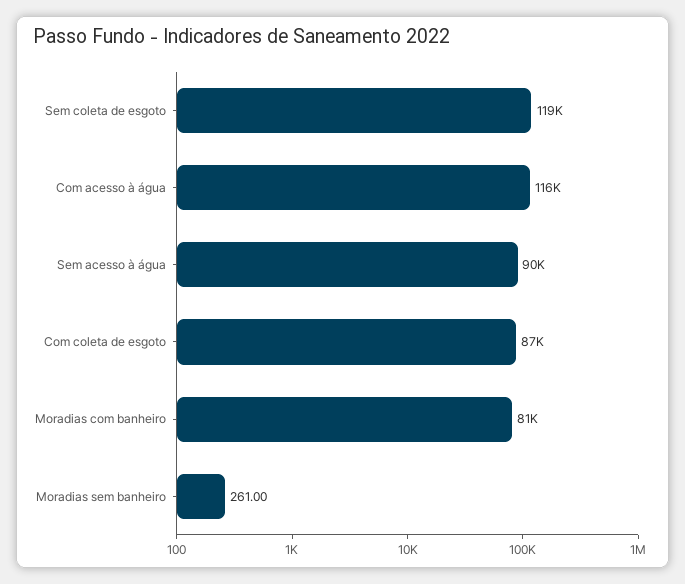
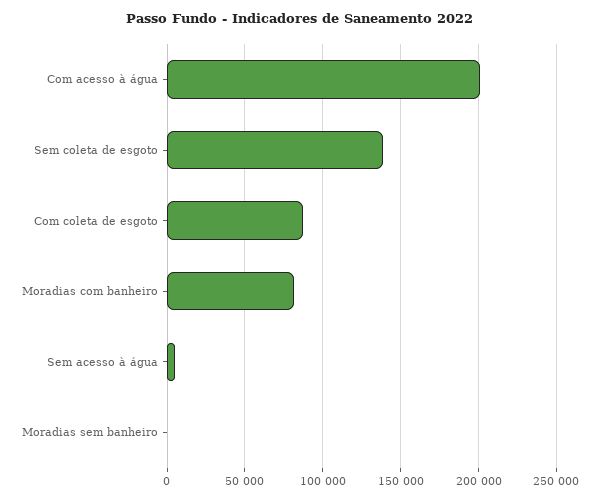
Sem coleta de esgoto: 119000 -> 140000
Com acesso à água: 116000 -> 200000
Sem acesso à água: 90000 -> 5000

